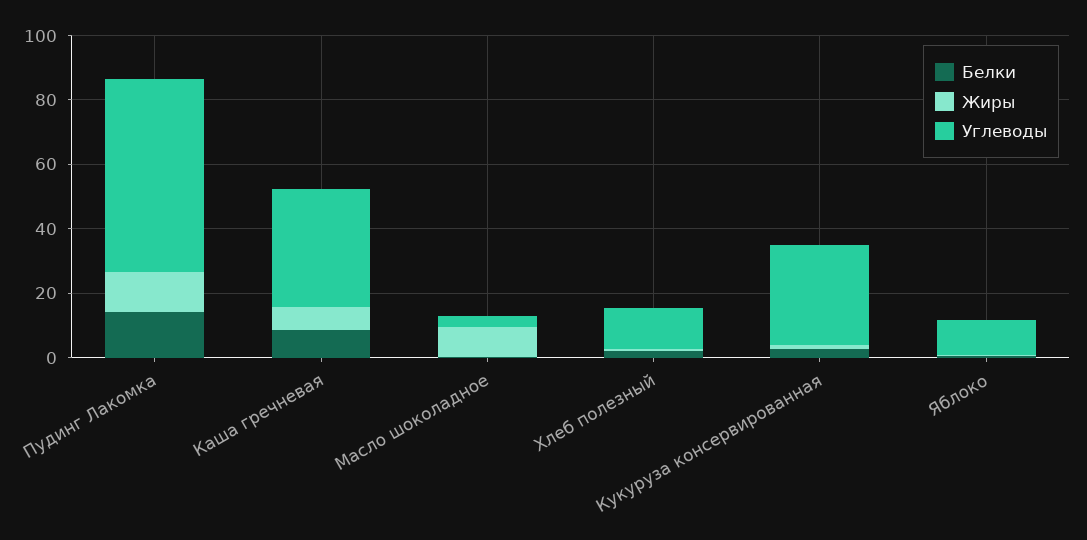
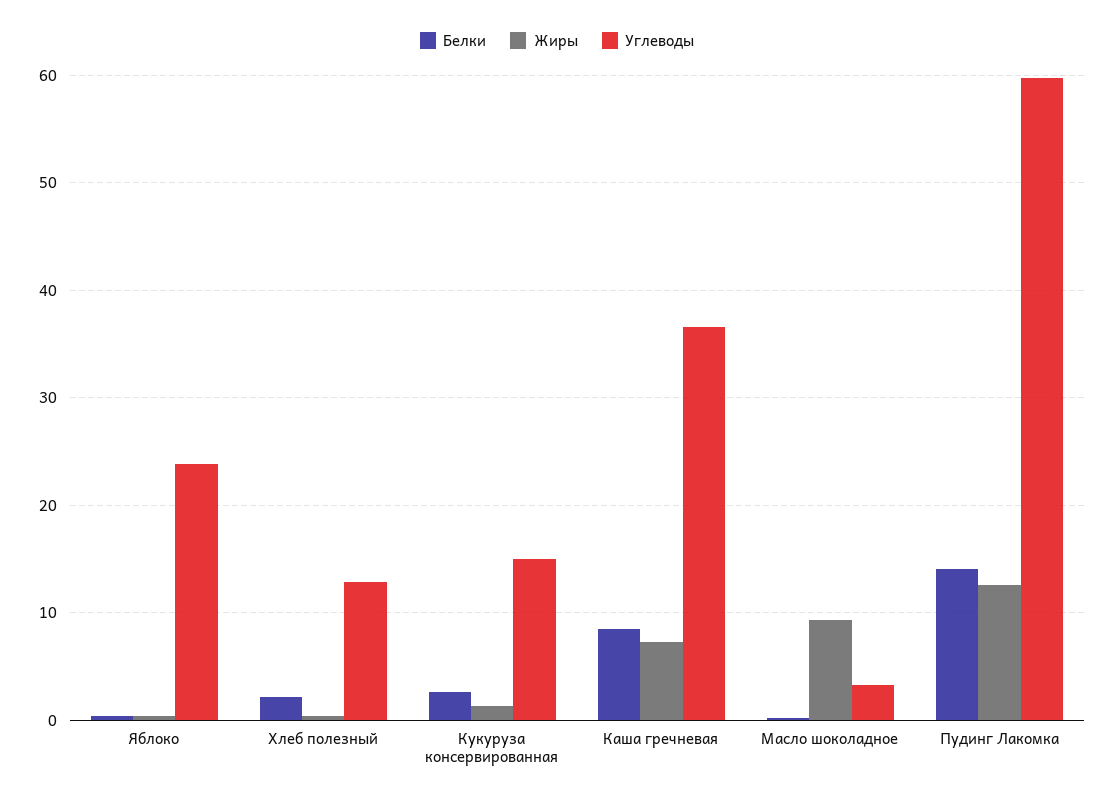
Углеводы, Кукуруза консервированная: 30 -> 15
Углеводы, Яблоко: 10 -> 24

